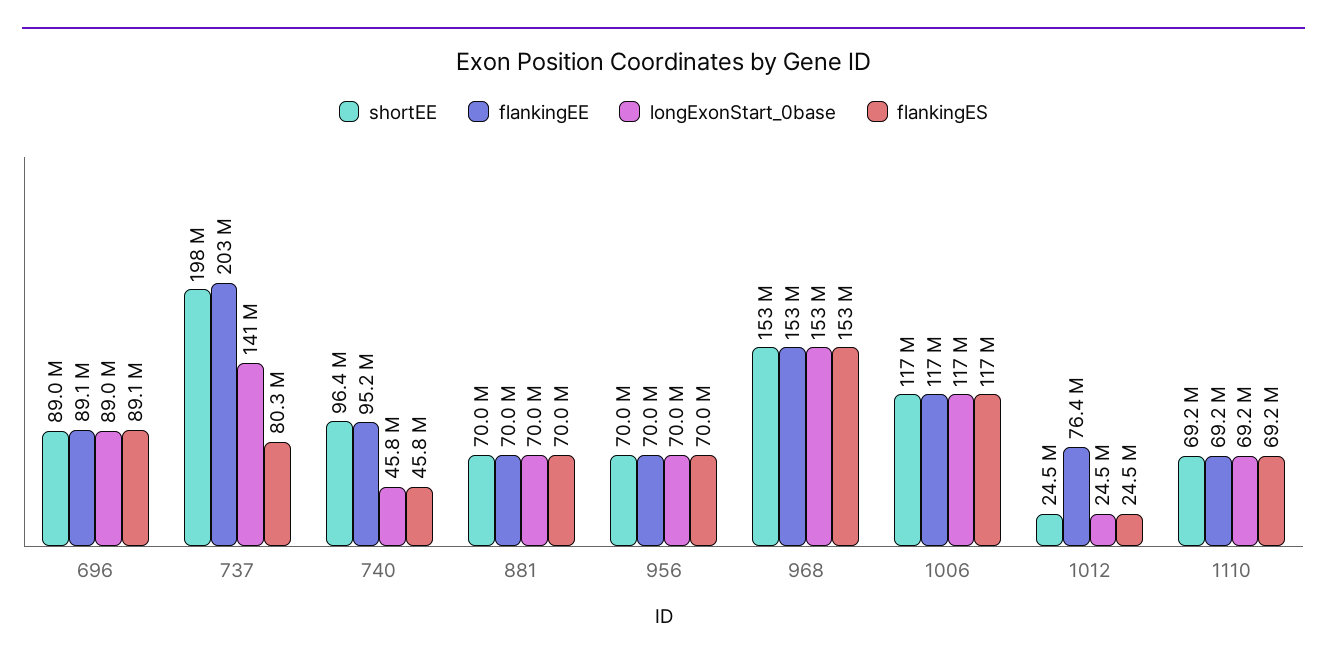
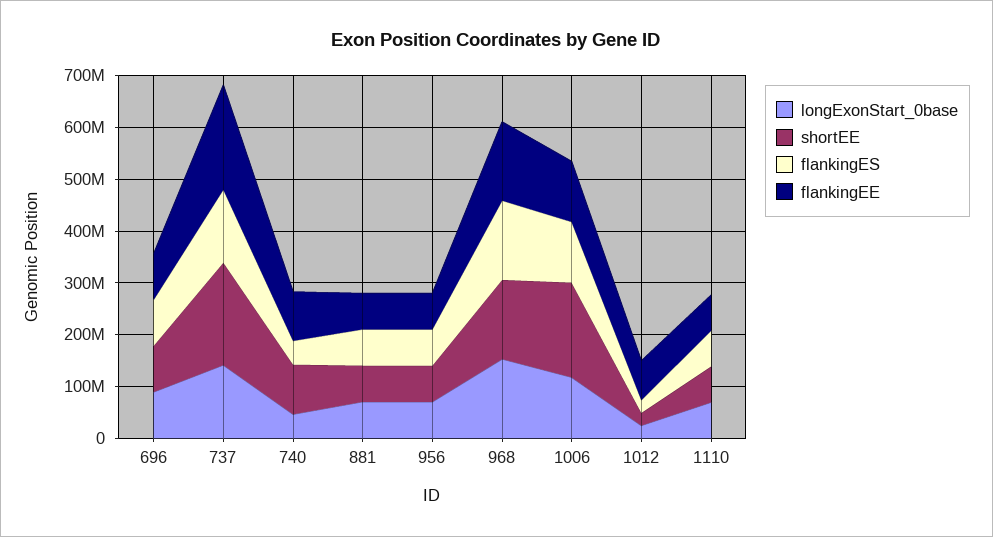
flankingES, 737: 80300000 -> 140000000
shortEE, 1006: 117000000 -> 180000000

